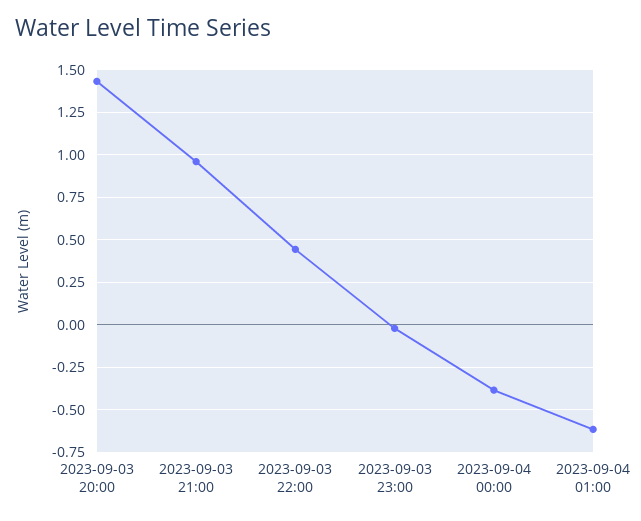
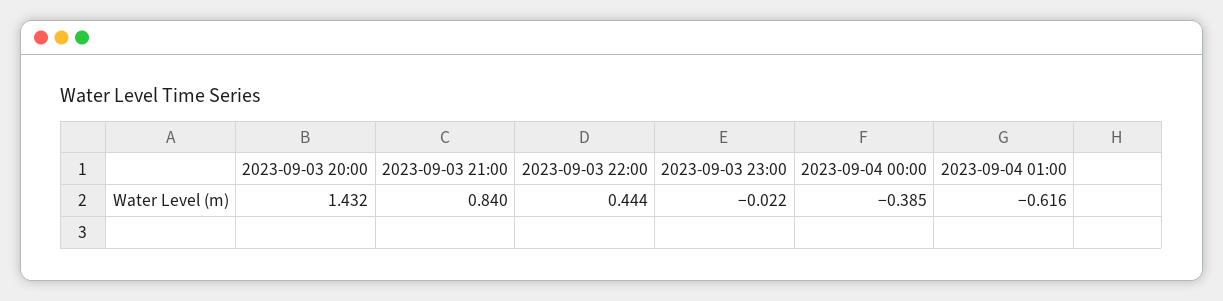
2023-09-03 21:00: 0.95 -> 0.84

